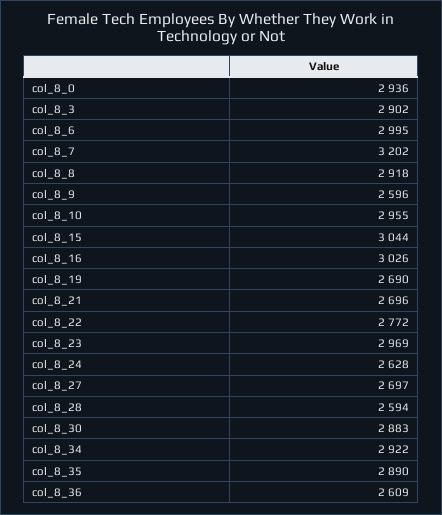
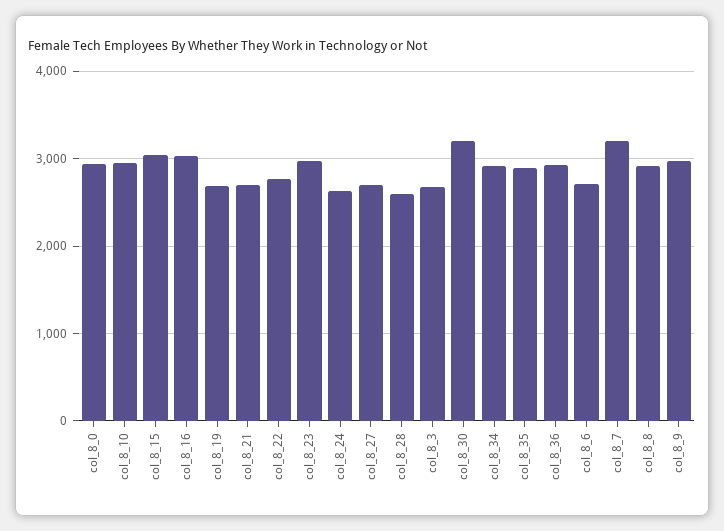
col_8_3: 2902 -> 2700
col_8_6: 2995 -> 2700
col_8_9: 2596 -> 3000
col_8_30: 2883 -> 3200
col_8_36: 2609 -> 2900

